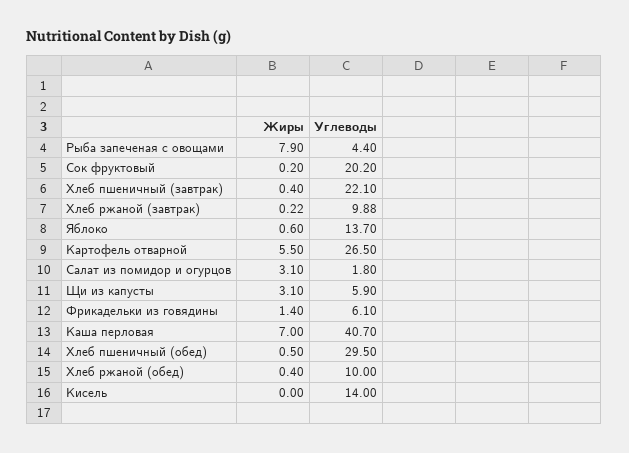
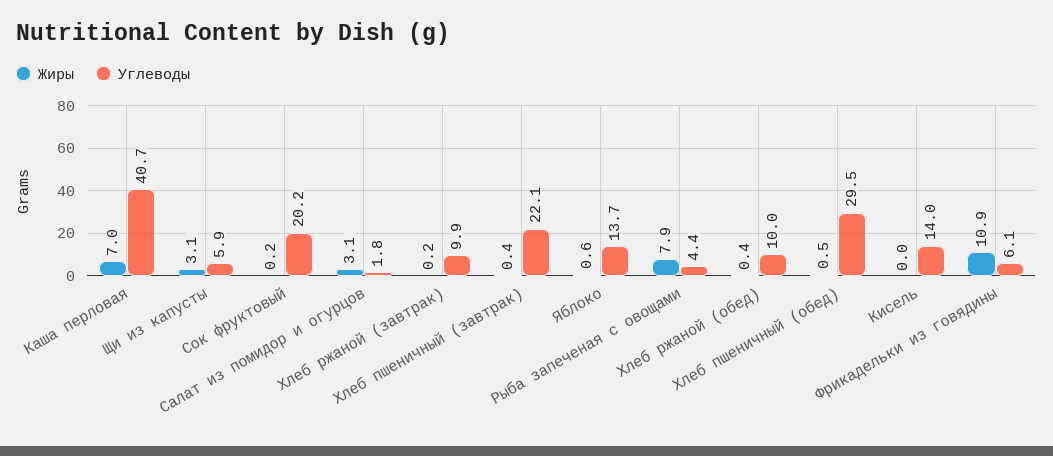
Жиры, Картофель отварной: 5.5 -> none
Углеводы, Картофель отварной: 26.5 -> none
Жиры, Фрикадельки из говядины: 1.4 -> 10.9

